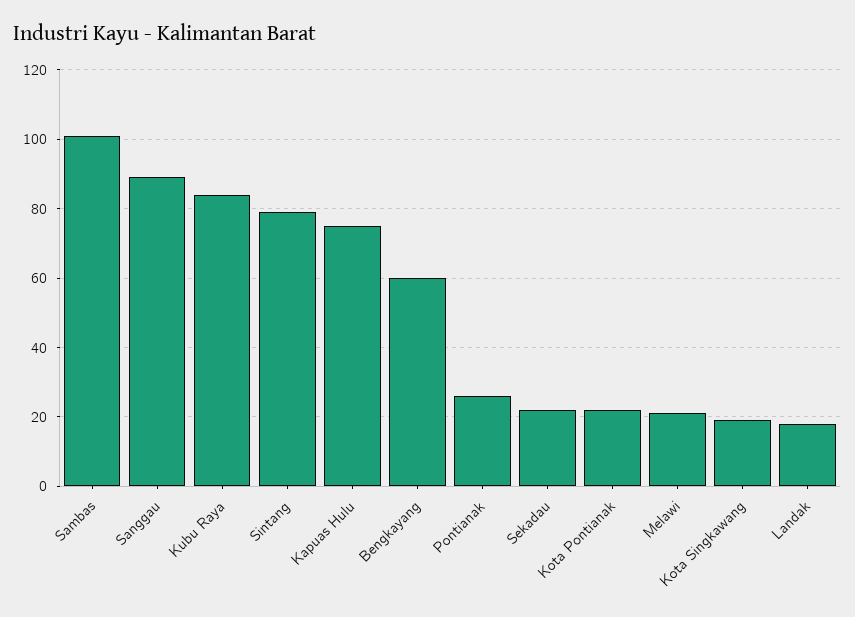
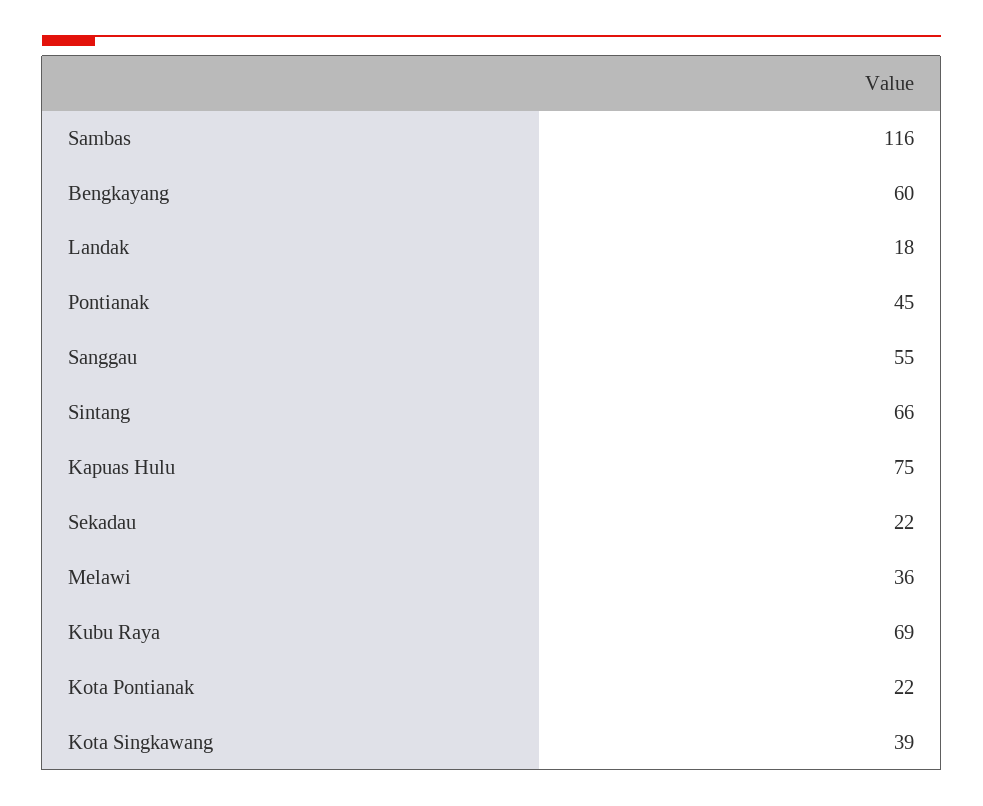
Sambas: 100 -> 116
Sanggau: 90 -> 55
Kubu Raya: 85 -> 69
Sintang: 80 -> 66
Pontianak: 25 -> 45
Melawi: 20 -> 36
Kota Singkawang: 20 -> 39

